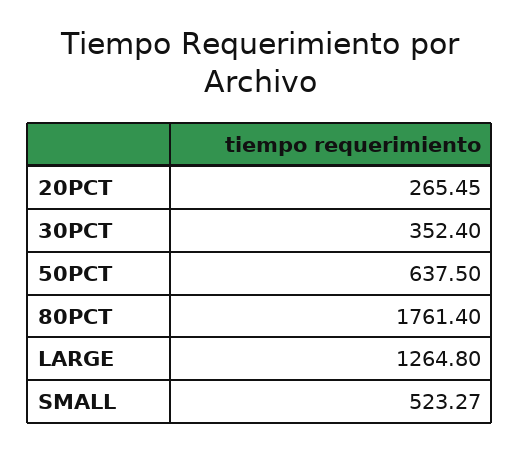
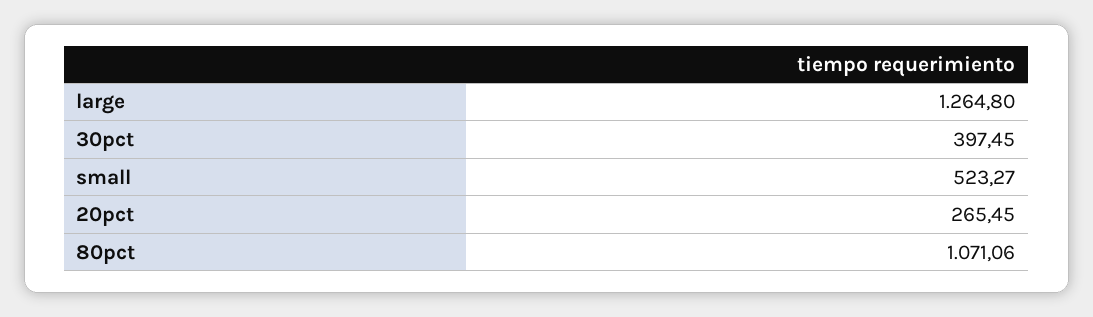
30PCT: 352.4 -> 397.45
50PCT: 637.5 -> none
80PCT: 1761.4 -> 1071.06

